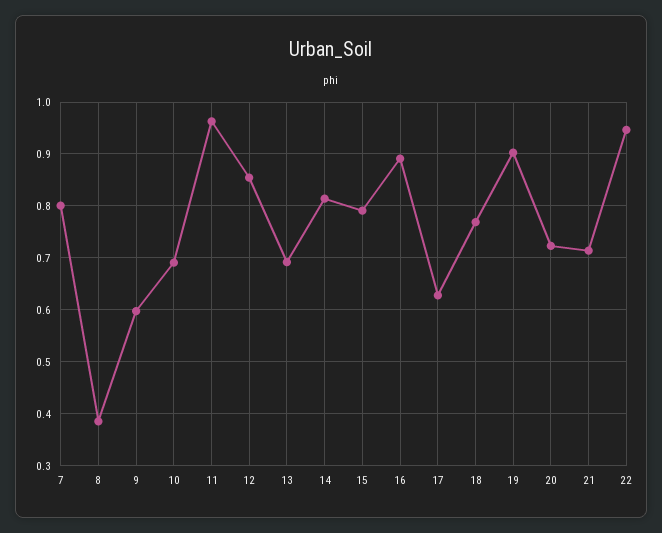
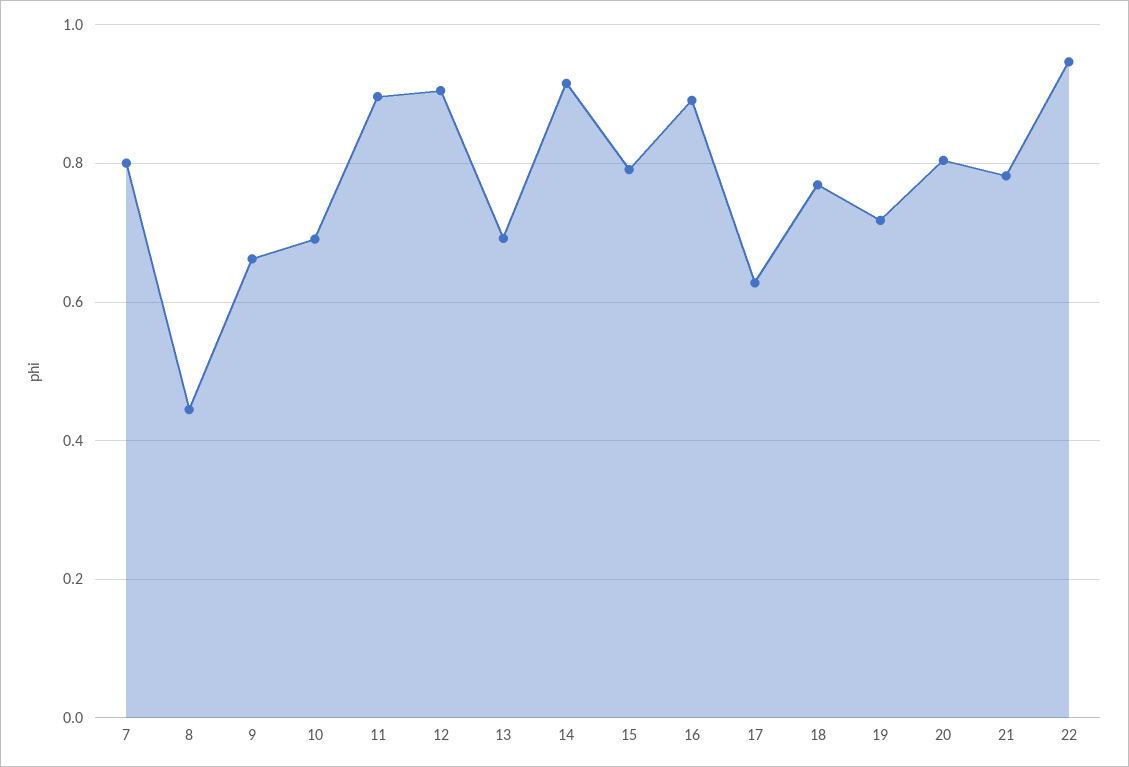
8: 0.38 -> 0.44
9: 0.6 -> 0.66
11: 0.96 -> 0.9
12: 0.86 -> 0.9
14: 0.82 -> 0.92
19: 0.9 -> 0.72
20: 0.72 -> 0.8
21: 0.72 -> 0.78

